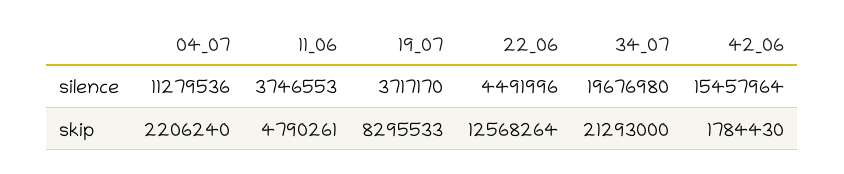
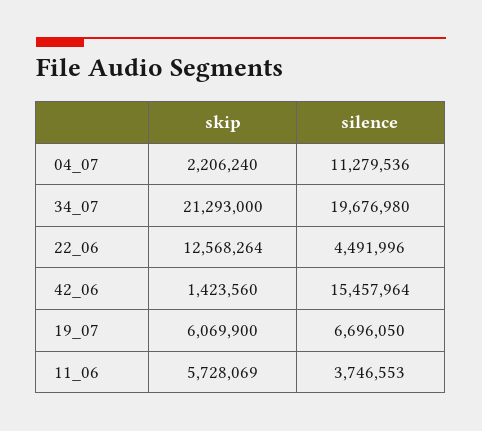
19_07, silence: 3717170 -> 6696050
11_06, skip: 4790261 -> 5728069
19_07, skip: 8295533 -> 6069900
42_06, skip: 1784430 -> 1423560

